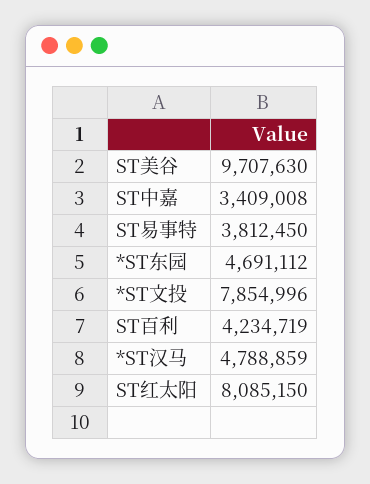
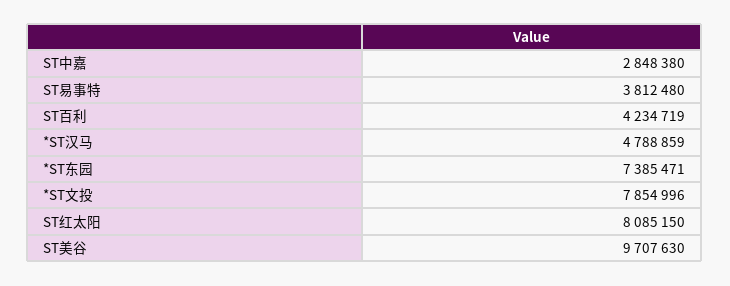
ST中嘉: 3409008 -> 2848380
ST易事特: 3812450 -> 3812480
*ST东园: 4691112 -> 7385471

